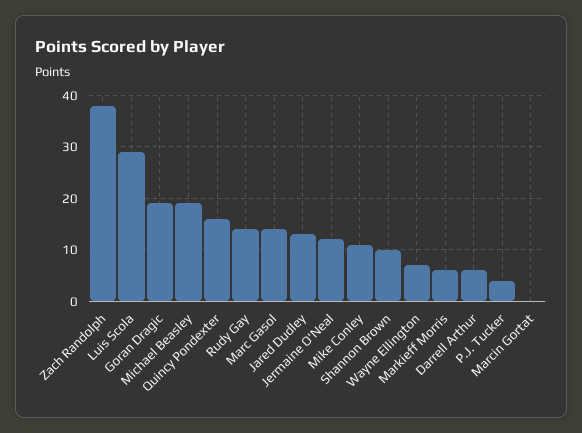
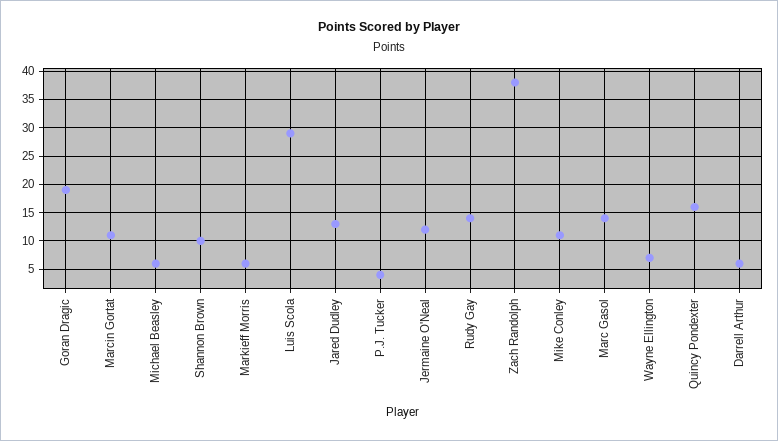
Michael Beasley: 20 -> 5
Marcin Gortat: 0 -> 10

